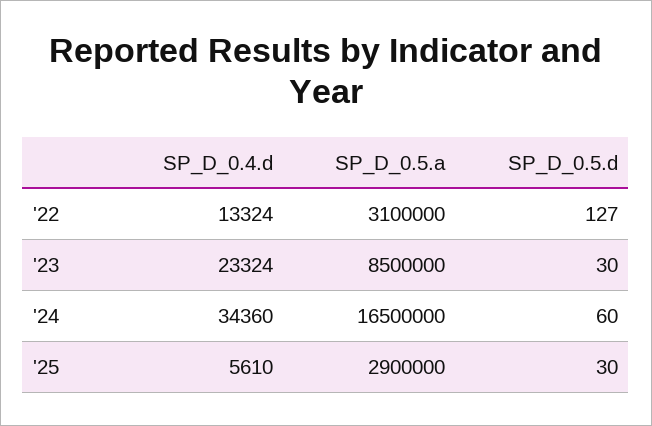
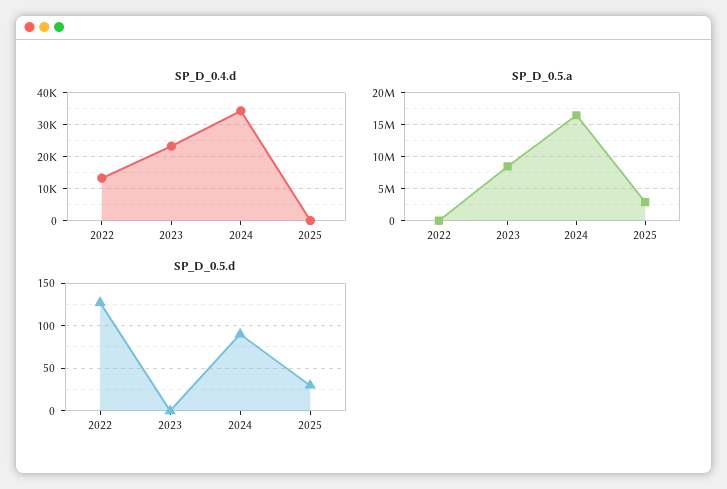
SP_D_0.5.a, '22: 3100000 -> 0
SP_D_0.5.d, '23: 30 -> 0
SP_D_0.5.d, '24: 60 -> 90
SP_D_0.4.d, '25: 5610 -> 0

